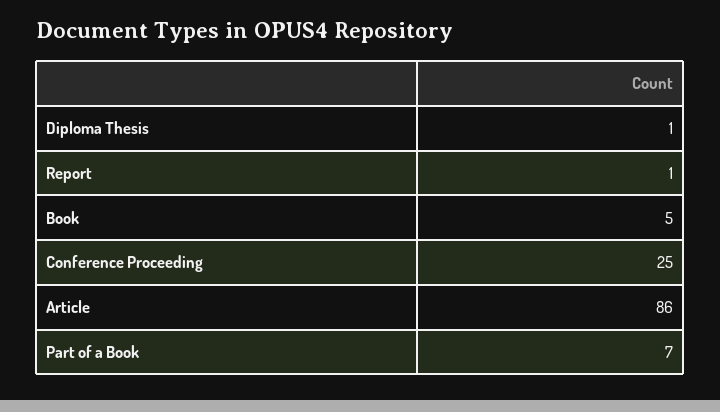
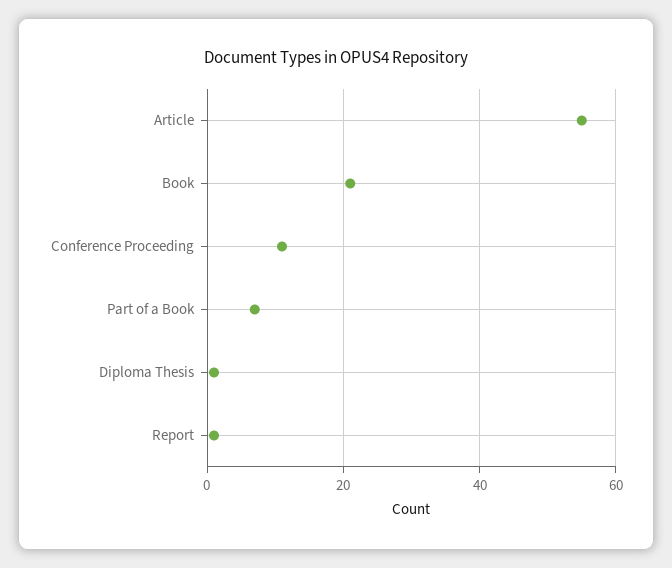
Book: 5 -> 20
Conference Proceeding: 25 -> 10
Article: 86 -> 55

